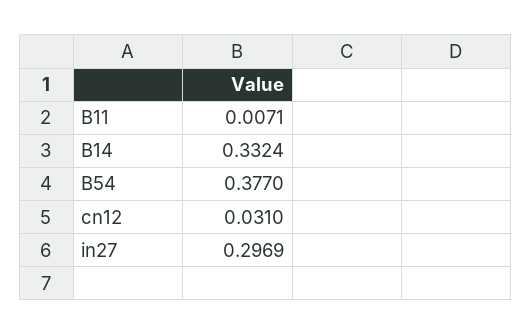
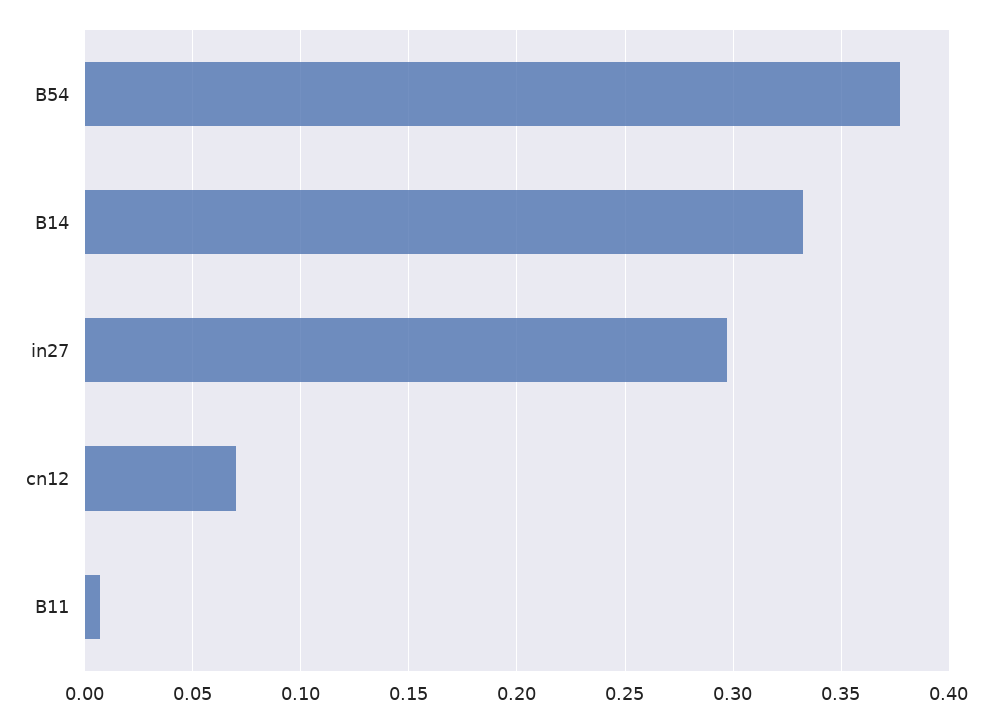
cn12: 0.031 -> 0.07

